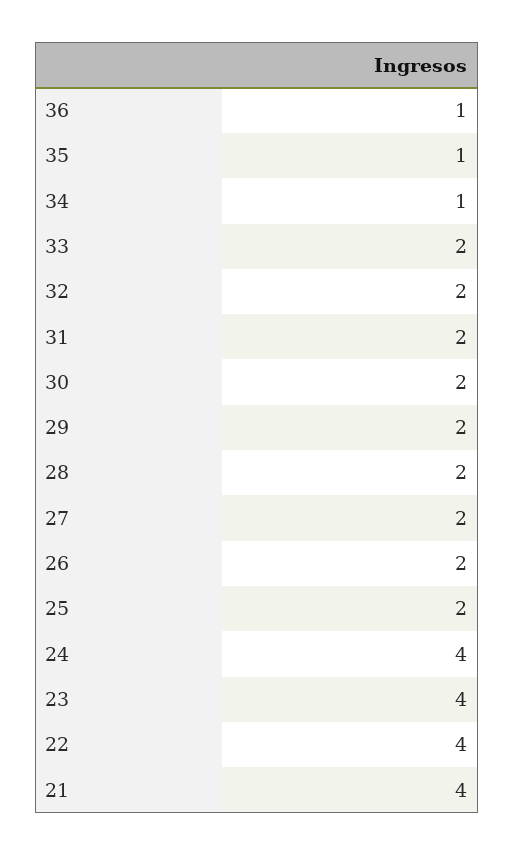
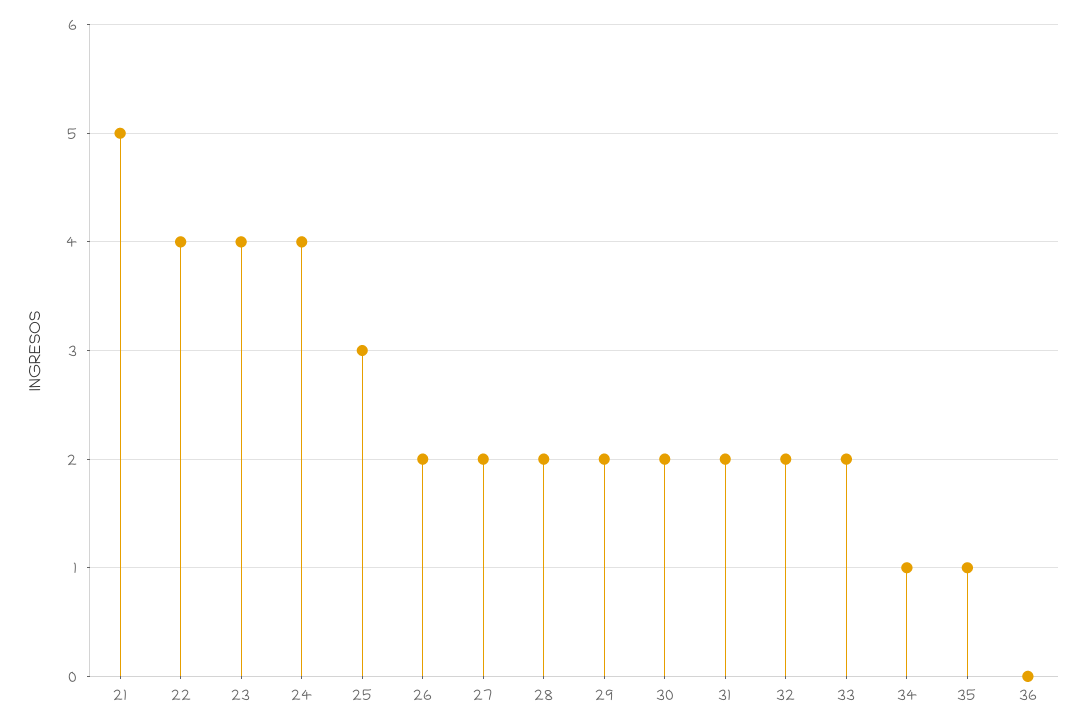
36: 1 -> 0
25: 2 -> 3
21: 4 -> 5

